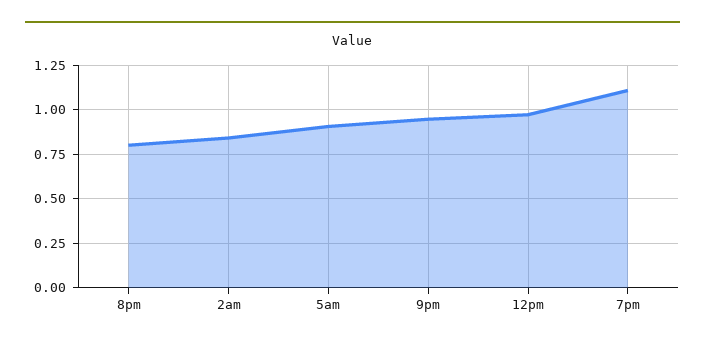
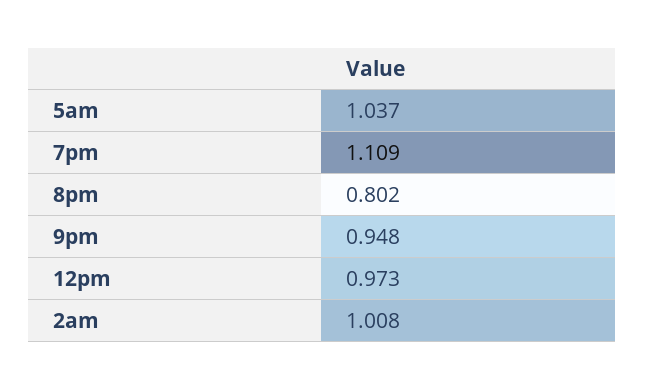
2am: 0.85 -> 1.008
5am: 0.9 -> 1.037

